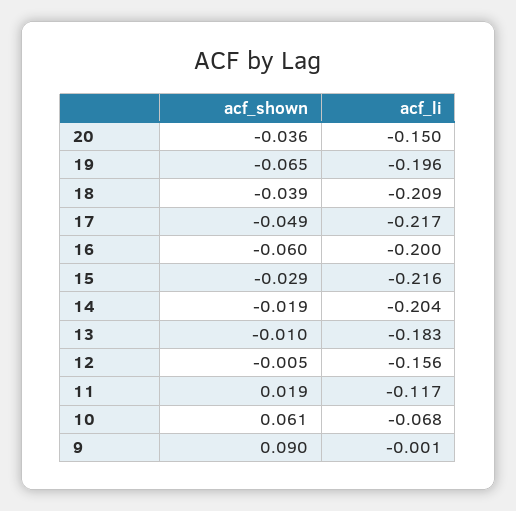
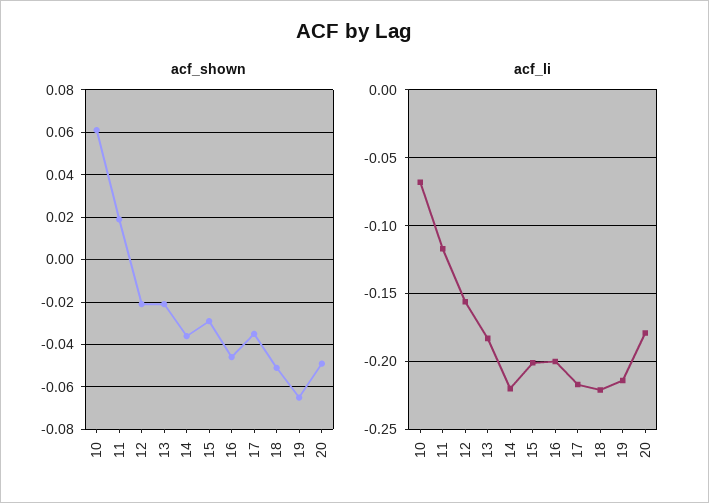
acf_shown, 20: -0.036 -> -0.05
acf_li, 20: -0.15 -> -0.18
acf_li, 19: -0.196 -> -0.215
acf_shown, 18: -0.039 -> -0.05
acf_li, 18: -0.209 -> -0.22
acf_shown, 17: -0.049 -> -0.035
acf_shown, 16: -0.06 -> -0.045
acf_li, 15: -0.216 -> -0.2
acf_shown, 14: -0.019 -> -0.035
acf_li, 14: -0.204 -> -0.22
acf_shown, 13: -0.01 -> -0.02
acf_shown, 12: -0.005 -> -0.02
acf_shown, 9: 0.09 -> none
acf_li, 9: -0.001 -> none

